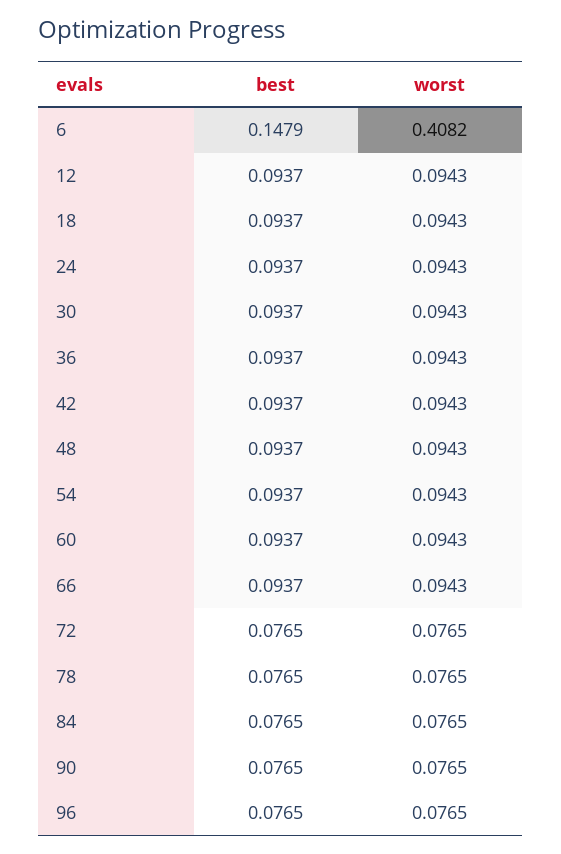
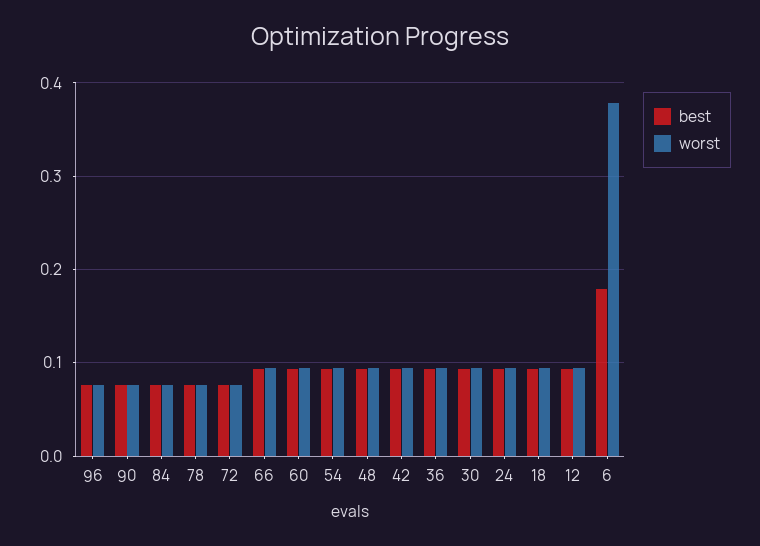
best, 6: 0.1479 -> 0.18
worst, 6: 0.4082 -> 0.38

